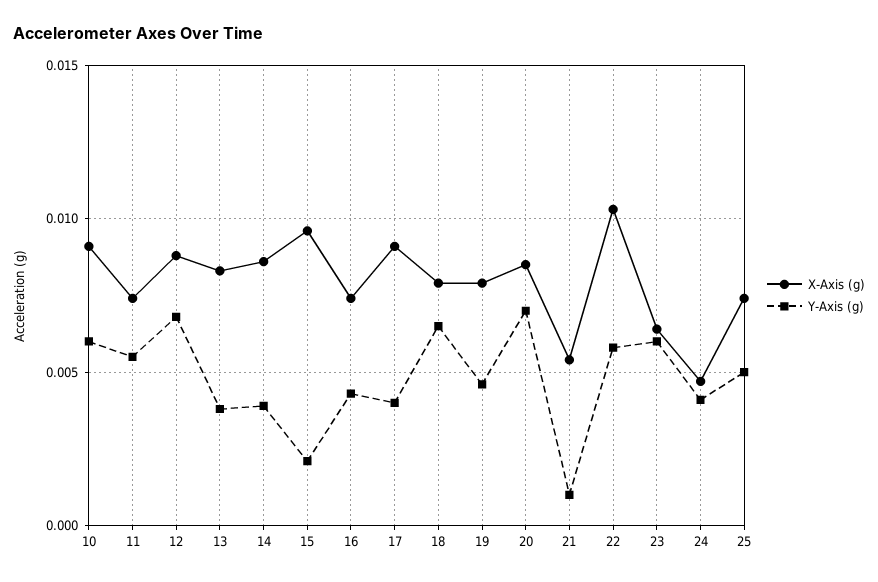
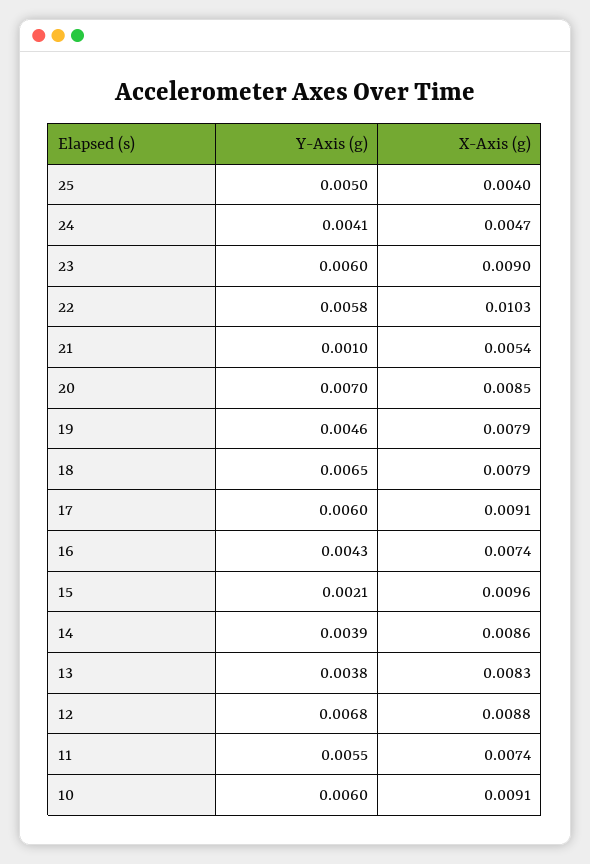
Y-Axis (g), 17: 0.004 -> 0.006
X-Axis (g), 23: 0.0065 -> 0.009
X-Axis (g), 25: 0.0075 -> 0.004

